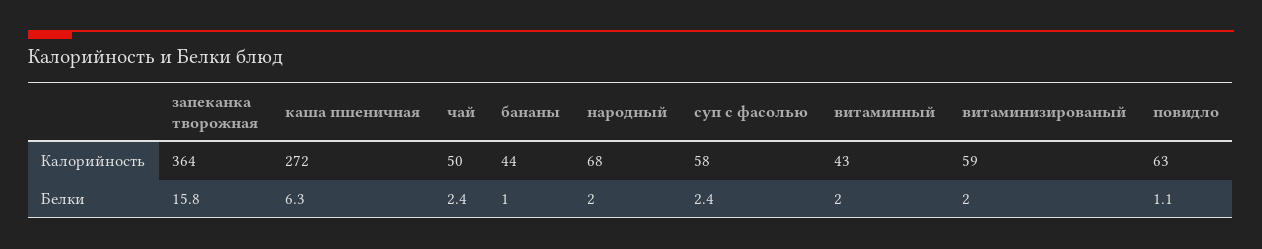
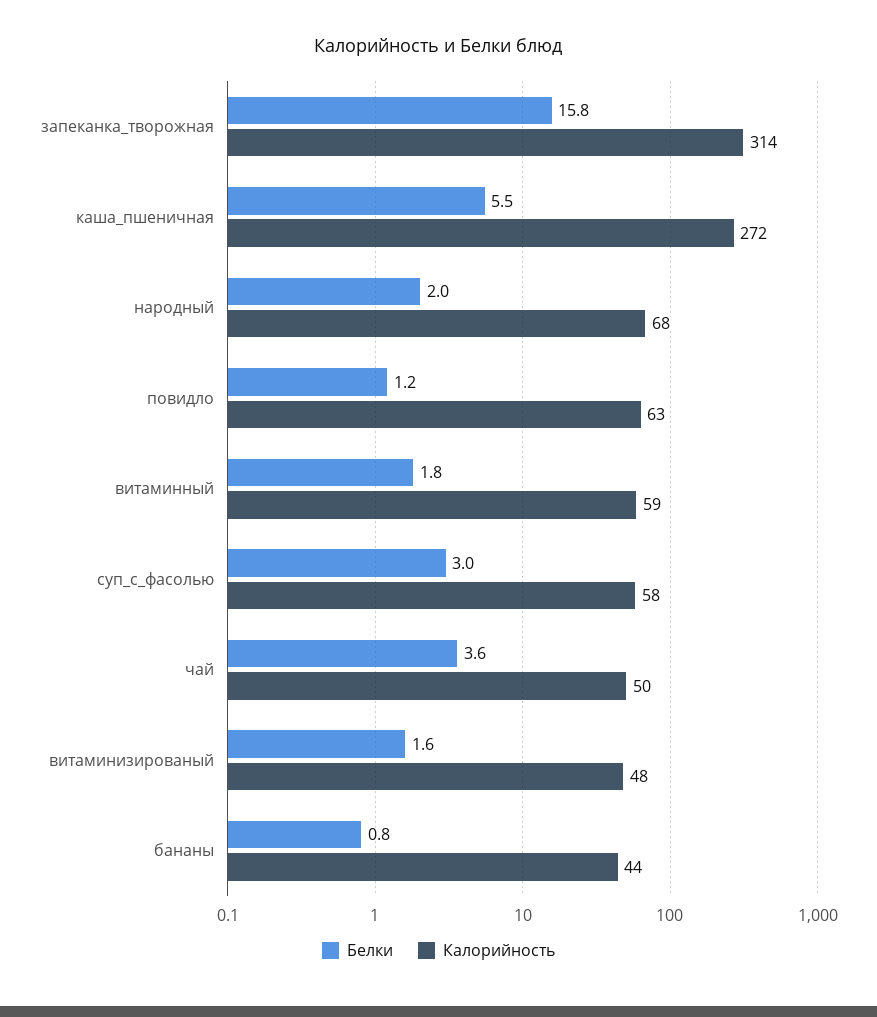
Калорийность, запеканка творожная: 364 -> 314
Калорийность, витаминный: 43 -> 59
Калорийность, витаминизированый: 59 -> 48
Белки, каша пшеничная: 6.3 -> 5.5
Белки, чай: 2.4 -> 3.6
Белки, бананы: 1 -> 0.8
Белки, суп с фасолью: 2.4 -> 3
Белки, витаминный: 2 -> 1.8
Белки, витаминизированый: 2 -> 1.6
Белки, повидло: 1.1 -> 1.2

